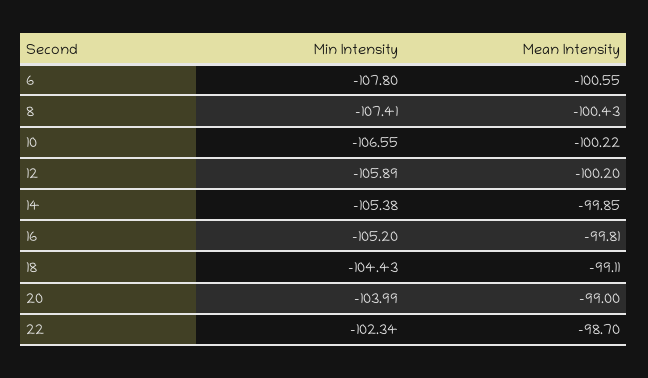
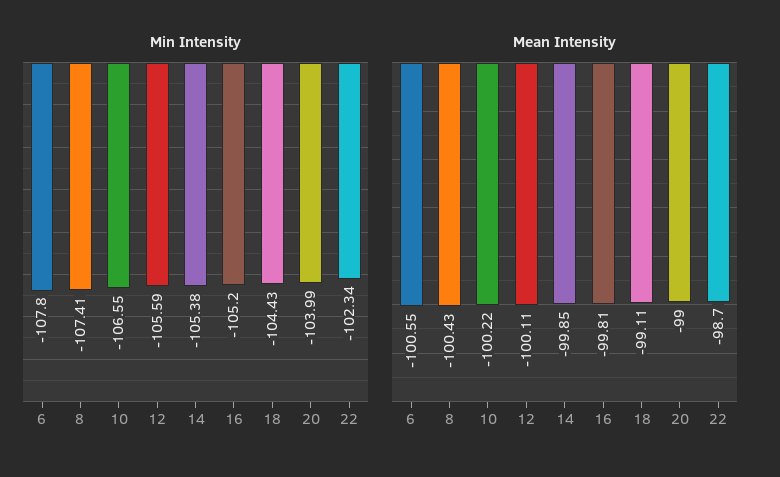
Min Intensity, 12: -105.89 -> -105.59
Mean Intensity, 12: -100.2 -> -100.11

